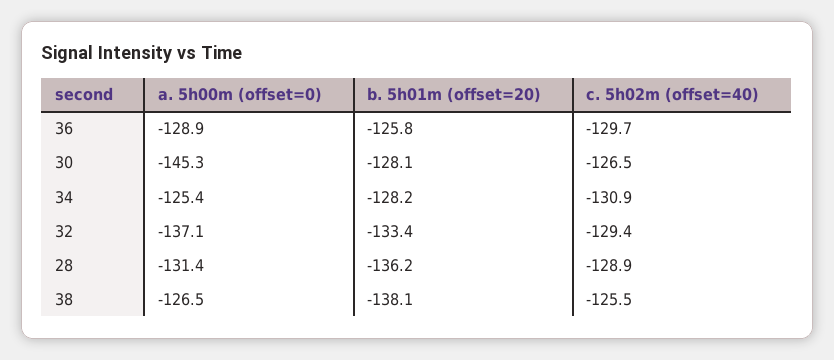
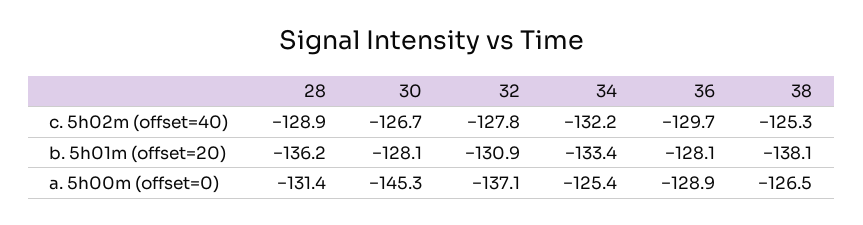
b. 5h01m (offset=20), 36: -125.8 -> -128.1
c. 5h02m (offset=40), 30: -126.5 -> -126.7
b. 5h01m (offset=20), 34: -128.2 -> -133.4
c. 5h02m (offset=40), 34: -130.9 -> -132.2
b. 5h01m (offset=20), 32: -133.4 -> -130.9
c. 5h02m (offset=40), 32: -129.4 -> -127.8
c. 5h02m (offset=40), 38: -125.5 -> -125.3

